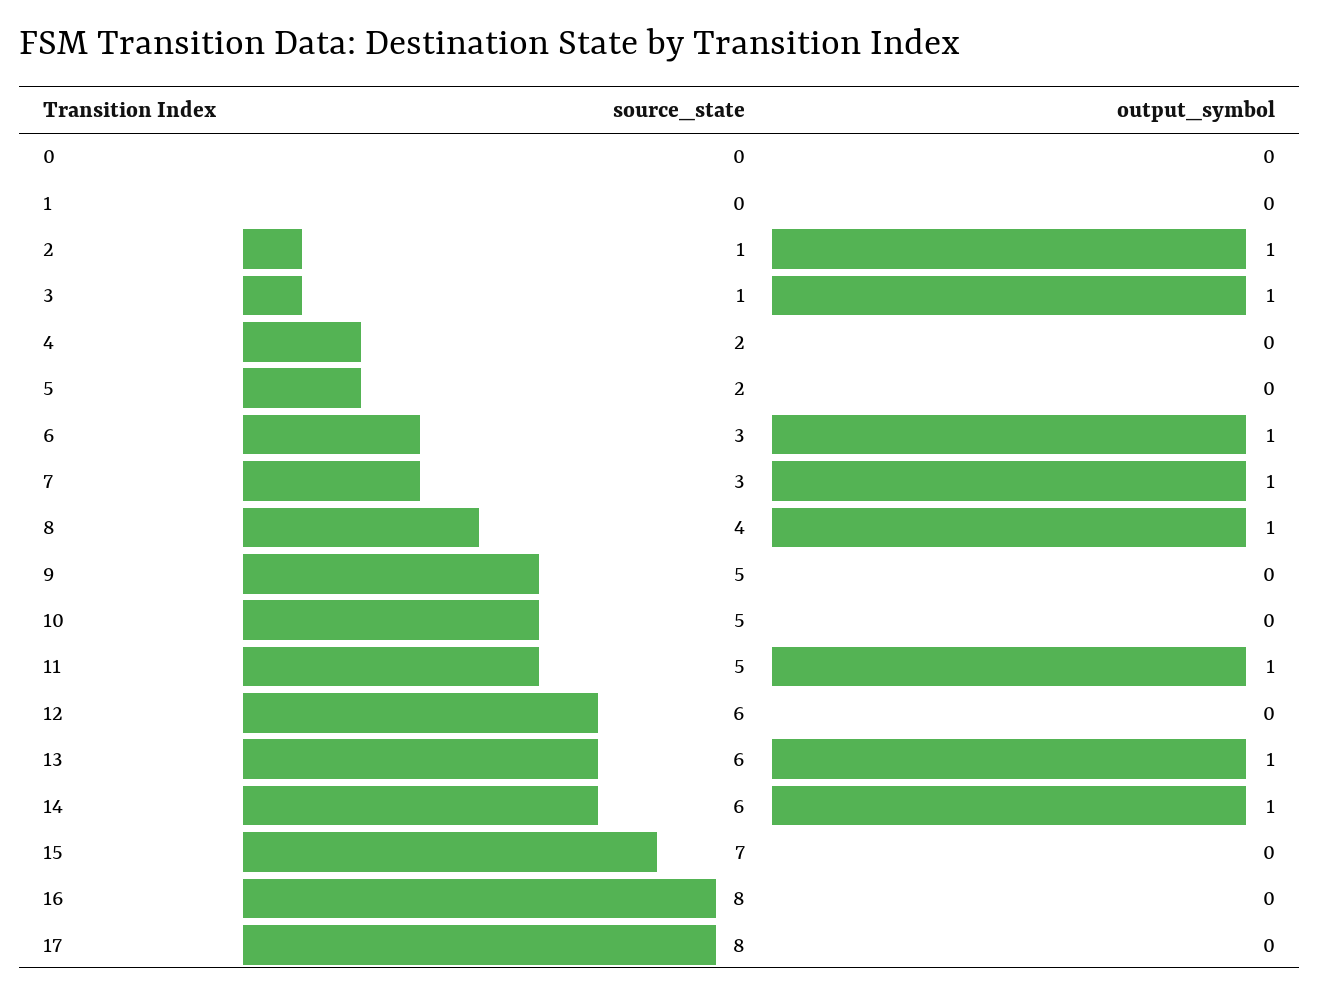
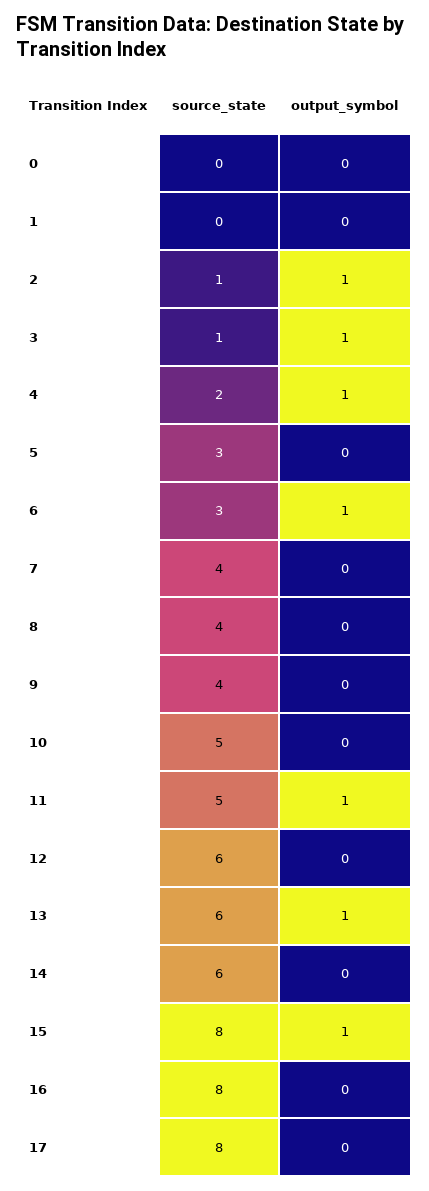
output_symbol, 4: 0 -> 1
source_state, 5: 2 -> 3
source_state, 7: 3 -> 4
output_symbol, 7: 1 -> 0
output_symbol, 8: 1 -> 0
source_state, 9: 5 -> 4
output_symbol, 14: 1 -> 0
source_state, 15: 7 -> 8
output_symbol, 15: 0 -> 1

